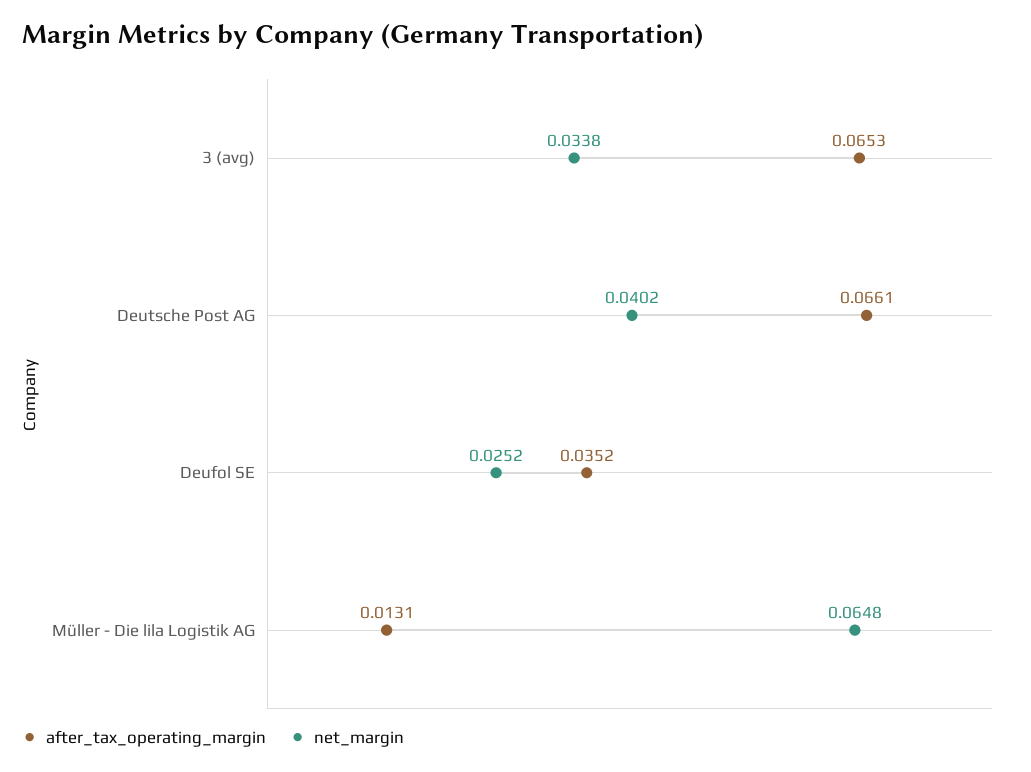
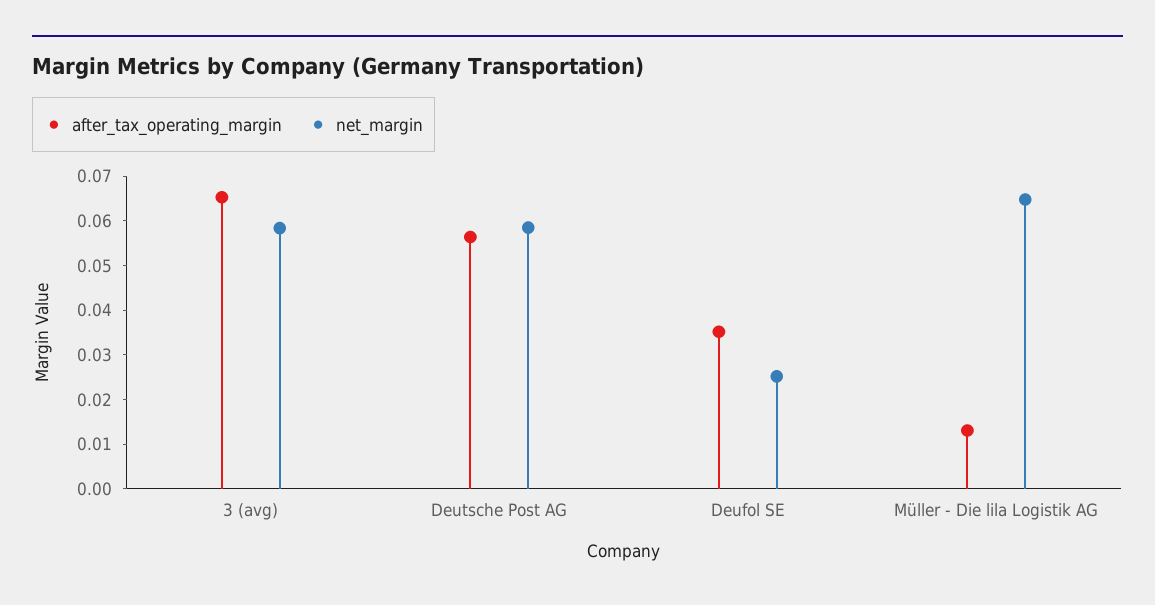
net_margin, 3 (avg): 0.0338 -> 0.058
after_tax_operating_margin, Deutsche Post AG: 0.0661 -> 0.056
net_margin, Deutsche Post AG: 0.0402 -> 0.058

